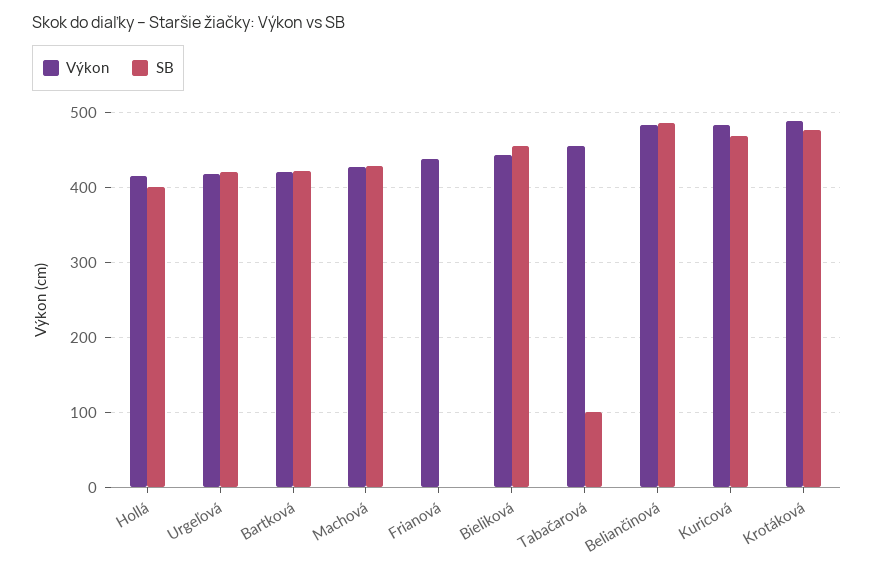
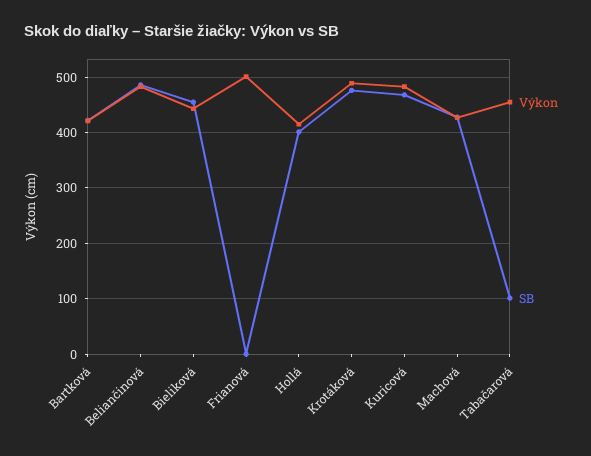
Výkon, Urgeľová: 420 -> none
SB, Urgeľová: 420 -> none
Výkon, Frianová: 440 -> 500

